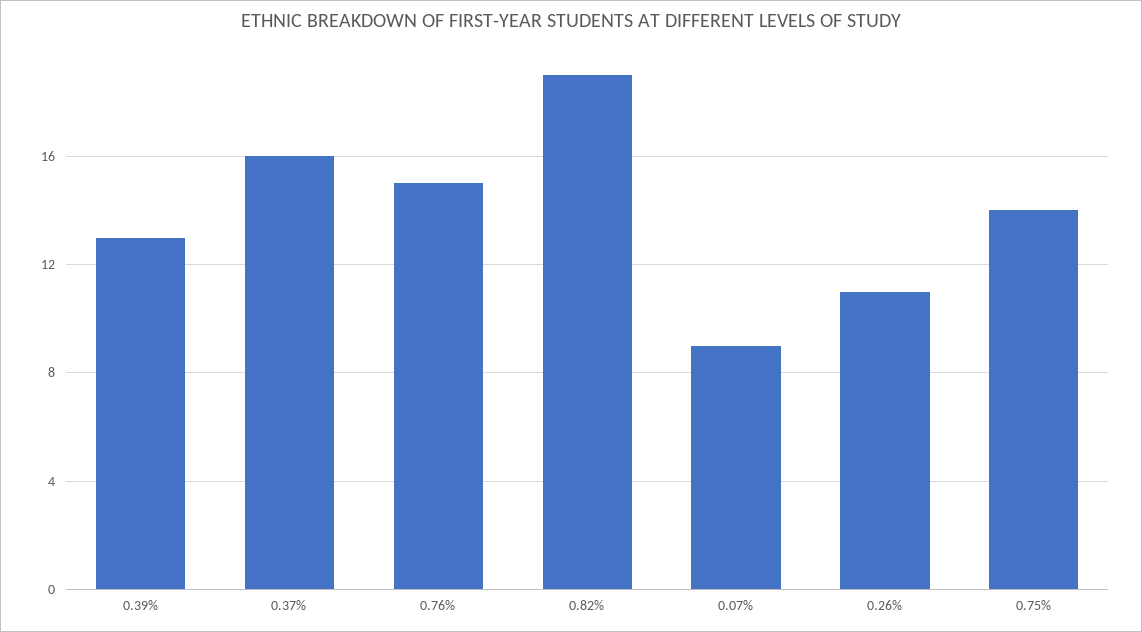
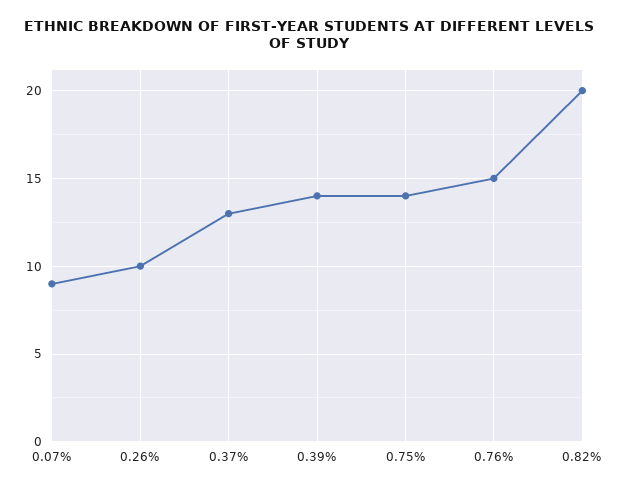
0.39%: 13 -> 14
0.37%: 16 -> 13
0.82%: 19 -> 20
0.26%: 11 -> 10

